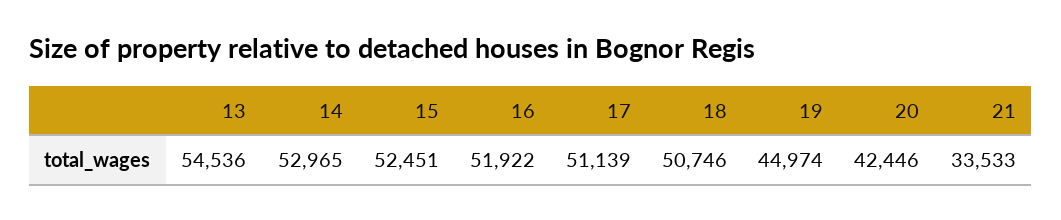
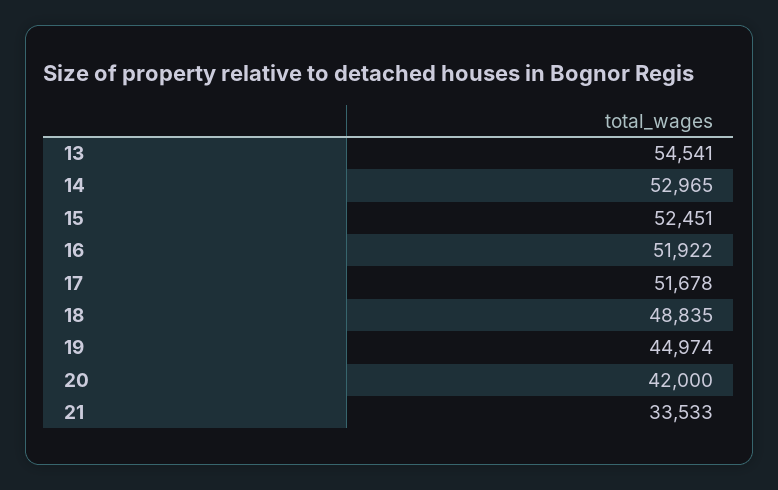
13: 54536 -> 54541
17: 51139 -> 51678
18: 50746 -> 48835
20: 42446 -> 42000

